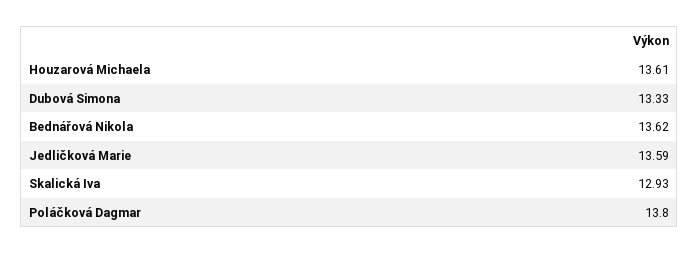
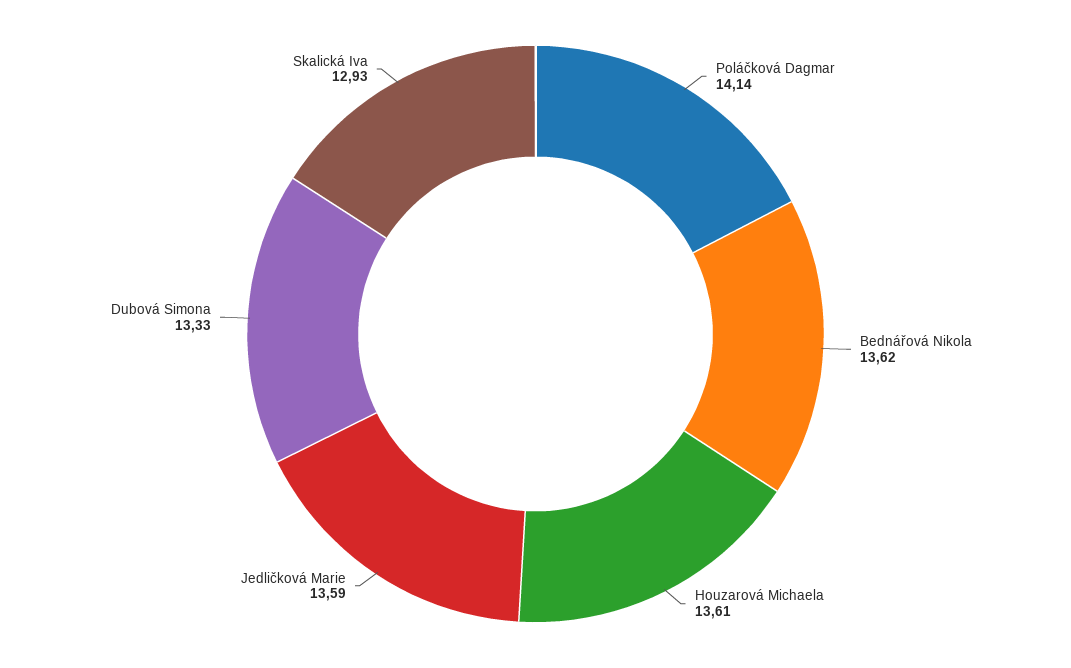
Poláčková Dagmar: 13.8 -> 14.14

